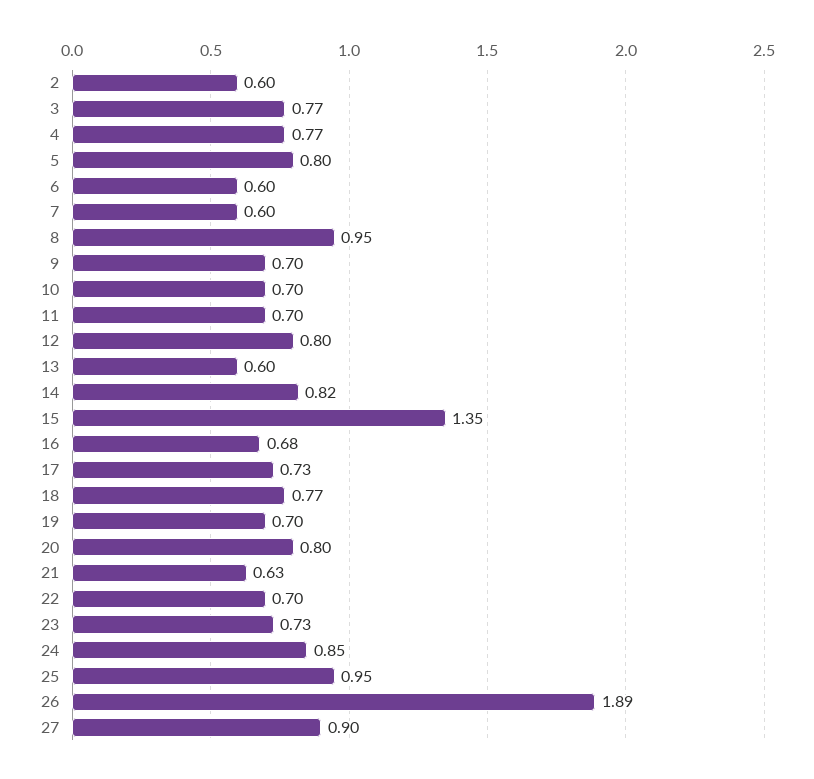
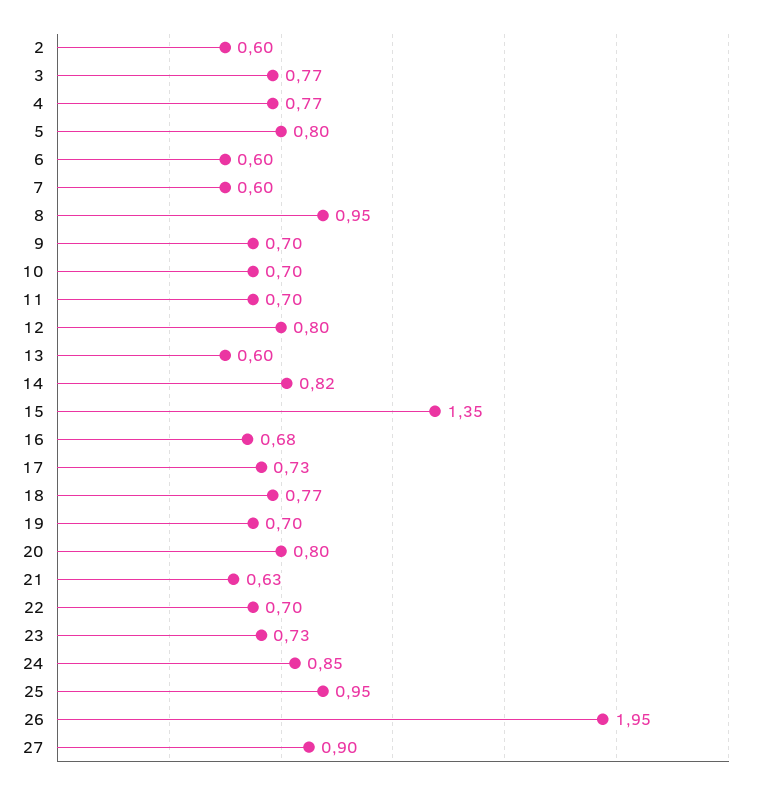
26: 1.89 -> 1.95

